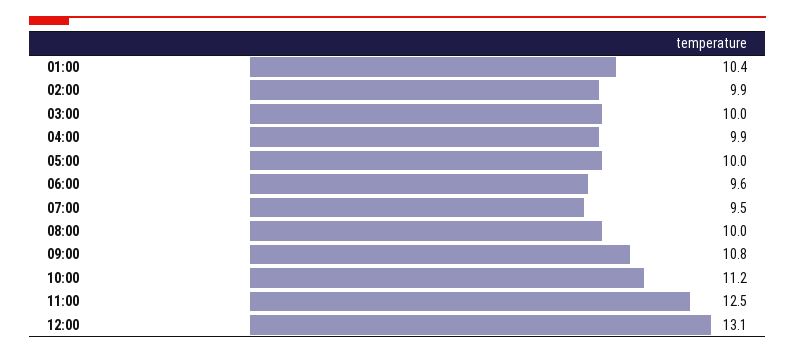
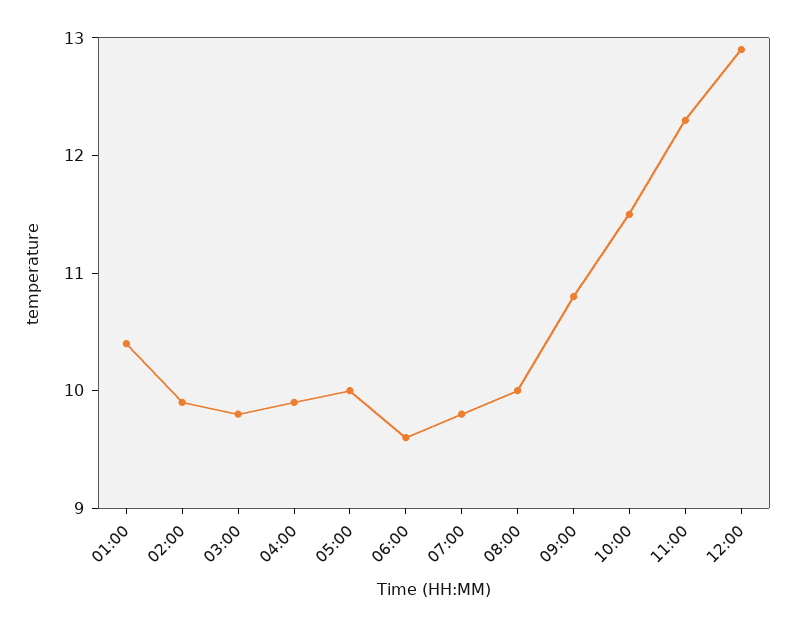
03:00: 10 -> 9.8
07:00: 9.5 -> 9.8
10:00: 11.2 -> 11.5
11:00: 12.5 -> 12.3
12:00: 13.1 -> 12.9

